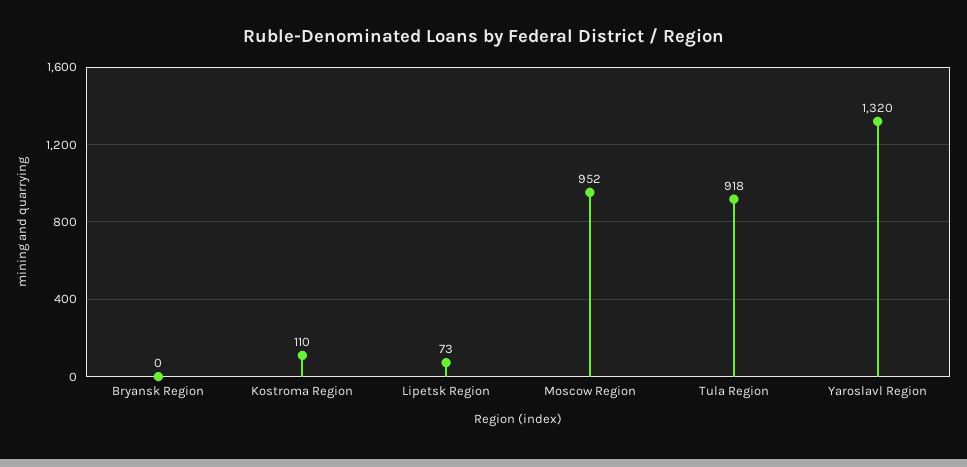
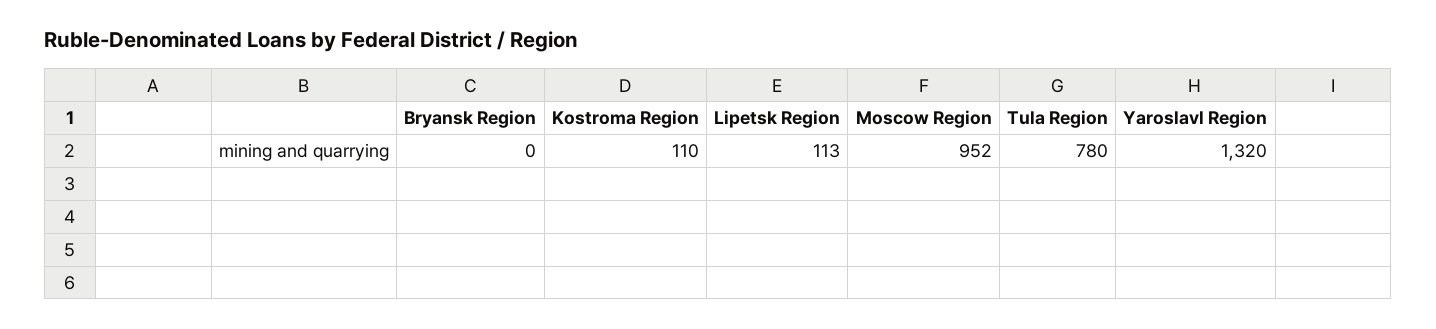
Lipetsk Region: 73 -> 113
Tula Region: 918 -> 780

